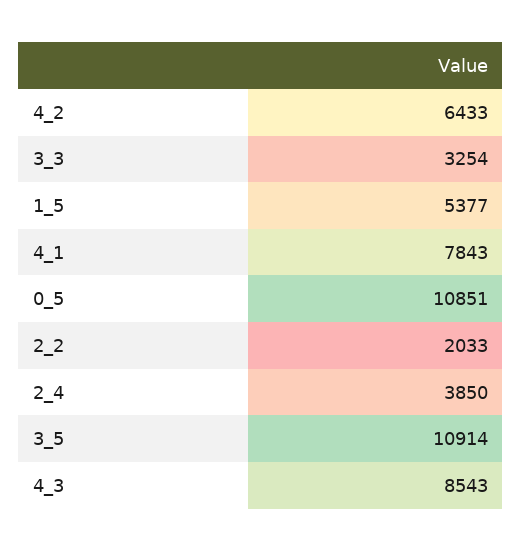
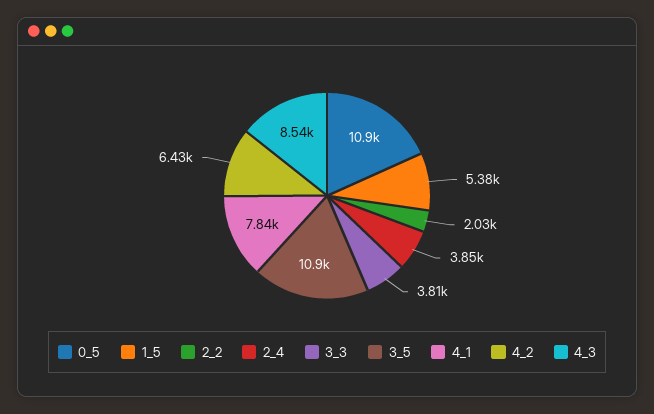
3_3: 3254 -> 3810

